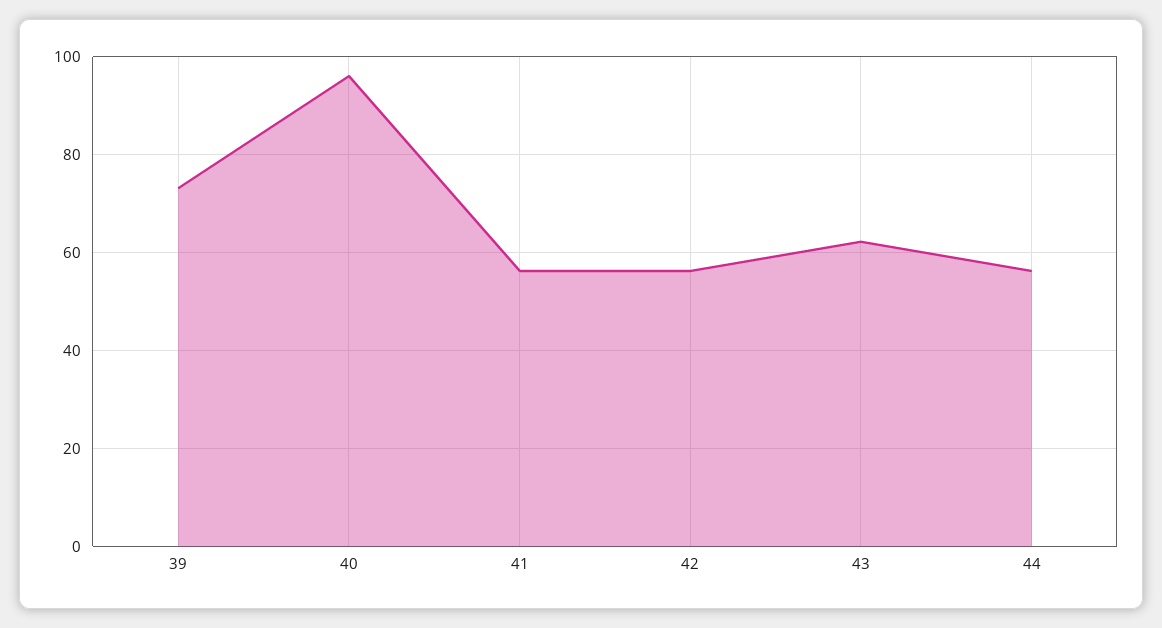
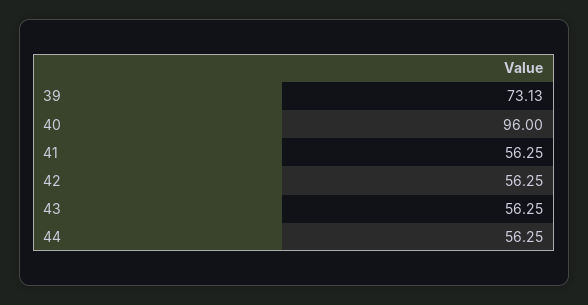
43: 62 -> 56.25

